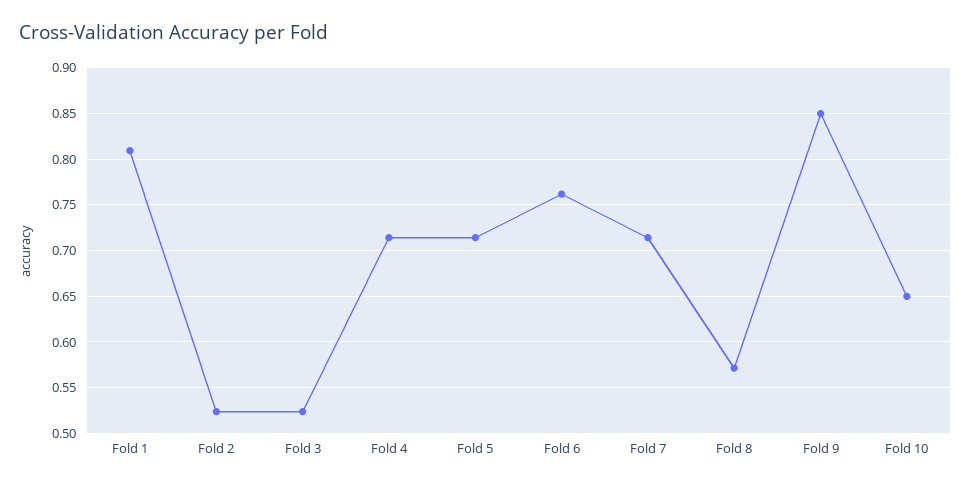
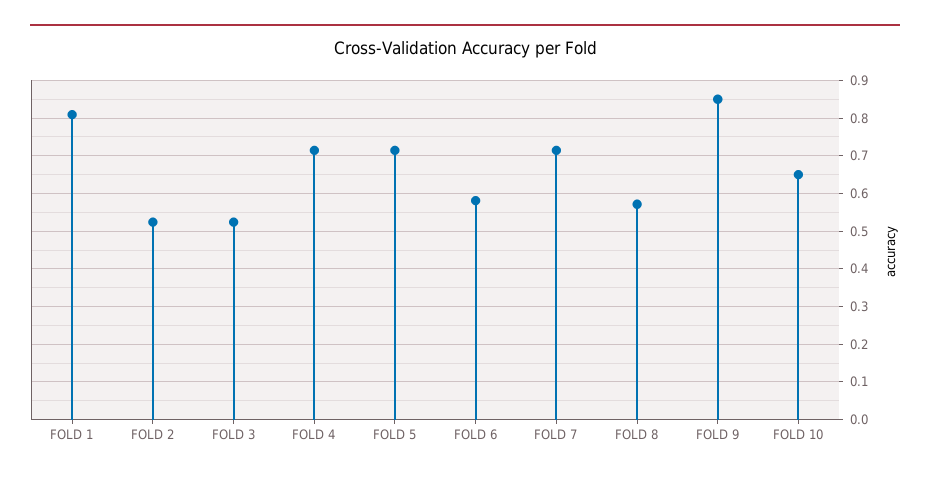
Fold 6: 0.76 -> 0.58

